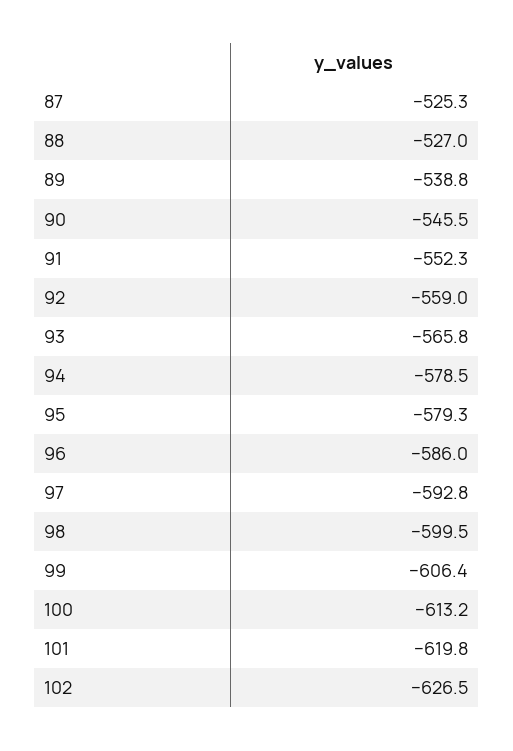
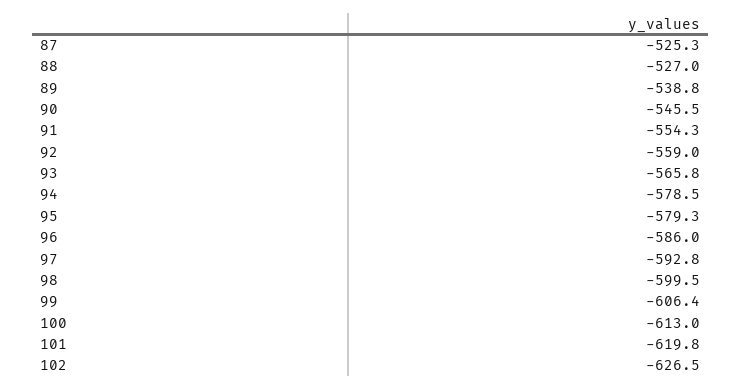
91: -552.3 -> -554.3
100: -613.2 -> -613

